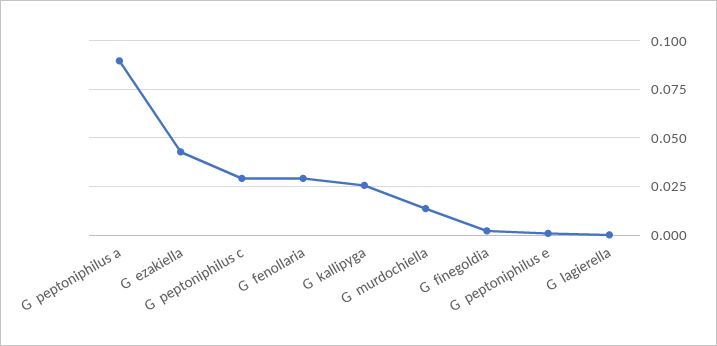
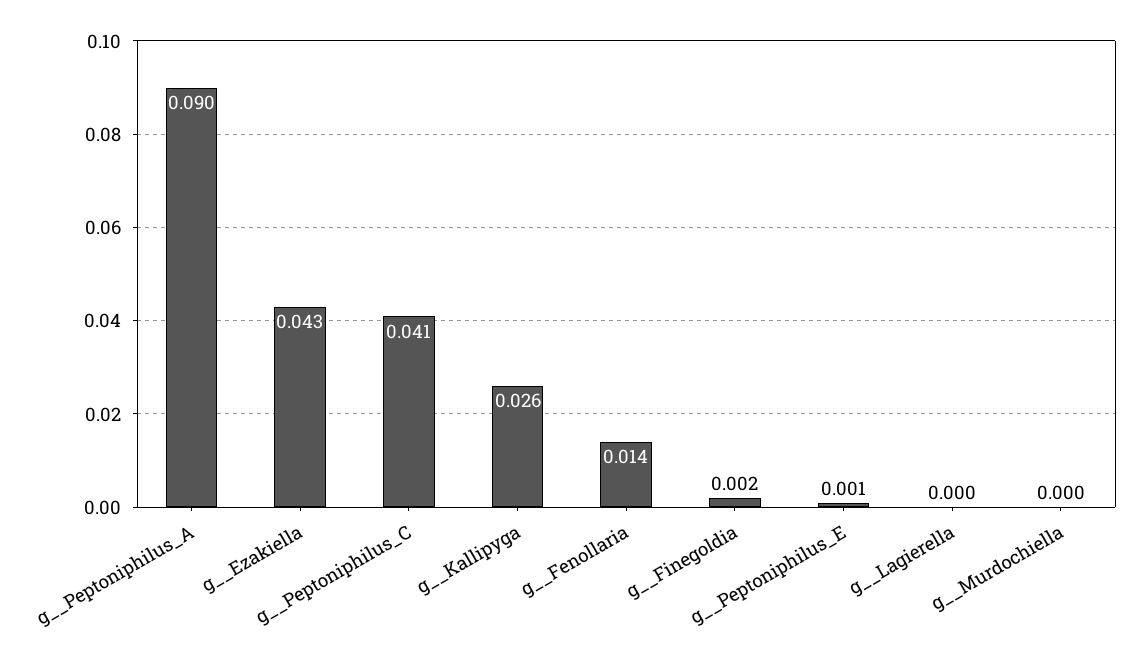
G  peptoniphilus c: 0.03 -> 0.041
G  fenollaria: 0.03 -> 0.014
G  murdochiella: 0.015 -> 0

